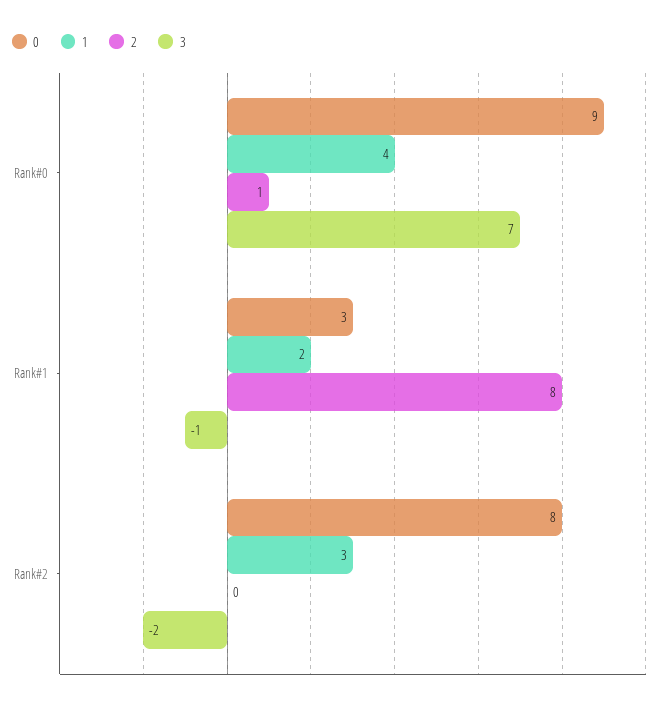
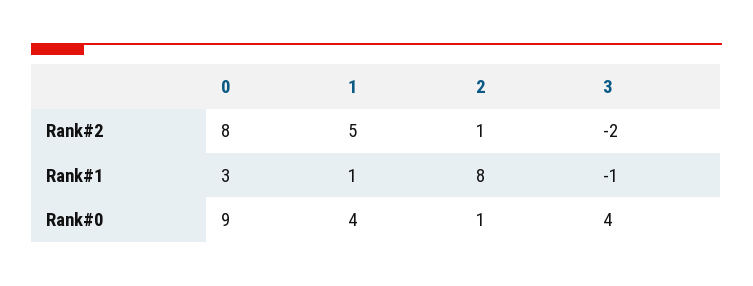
3, Rank#0: 7 -> 4
1, Rank#1: 2 -> 1
1, Rank#2: 3 -> 5
2, Rank#2: 0 -> 1

